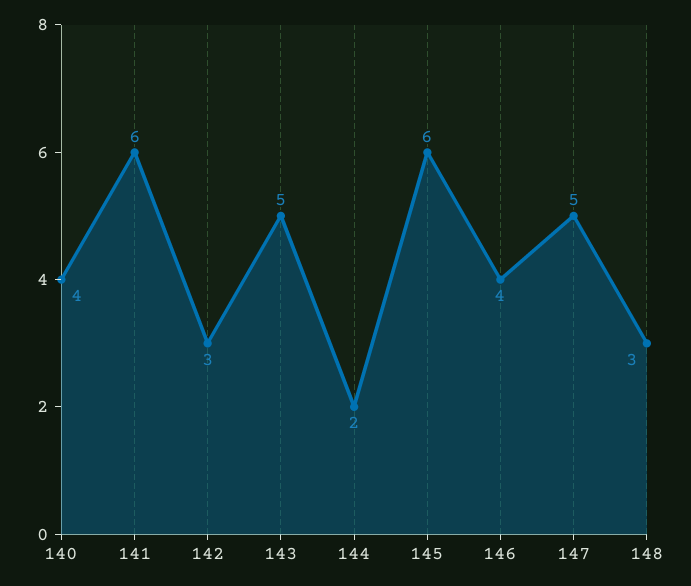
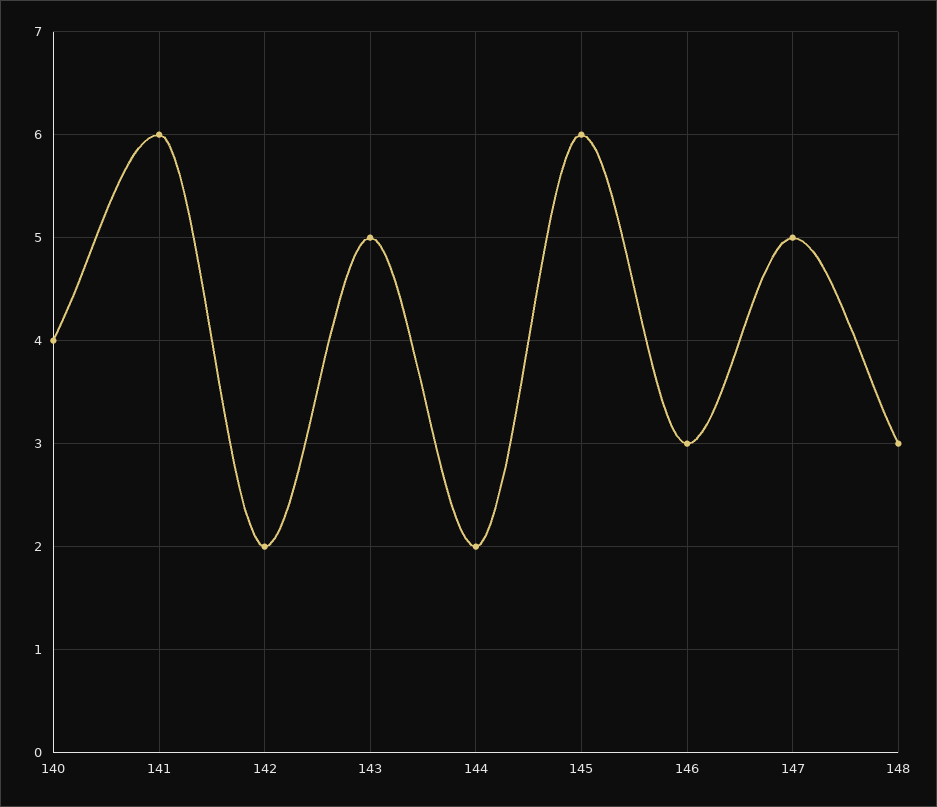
142: 3 -> 2
146: 4 -> 3

